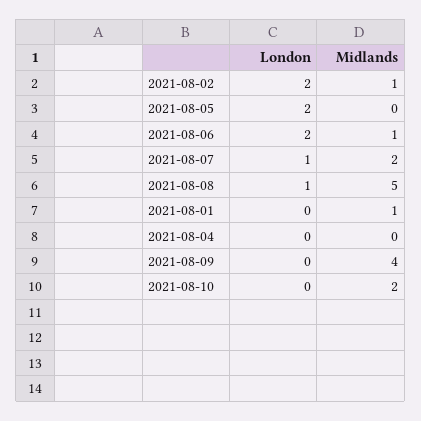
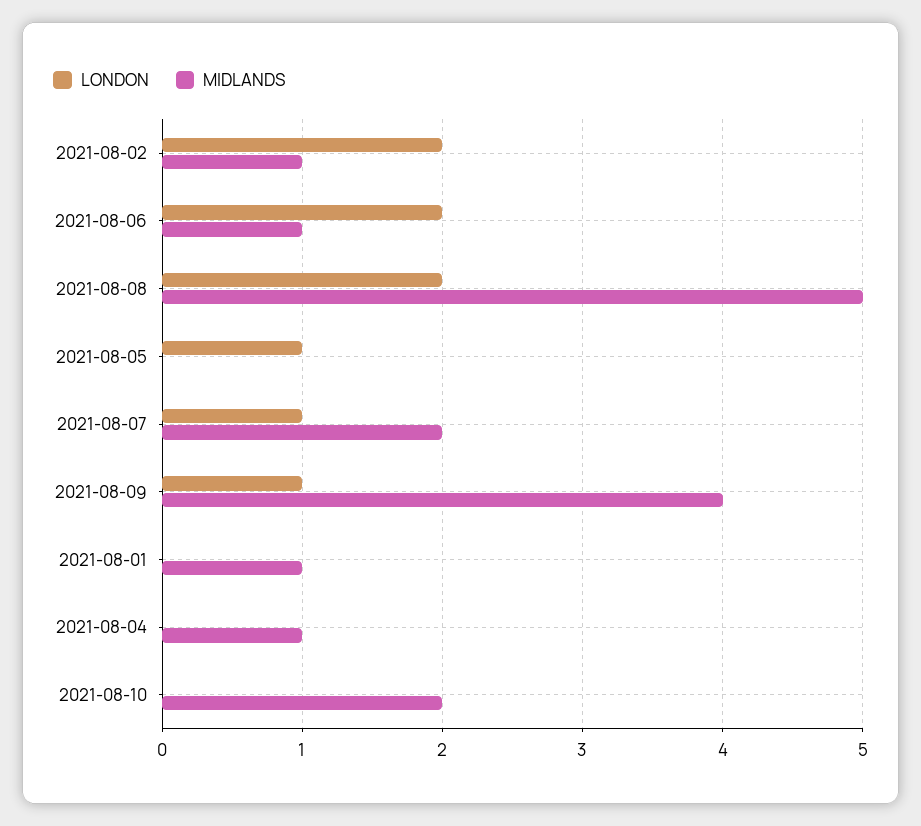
London, 2021-08-05: 2 -> 1
London, 2021-08-08: 1 -> 2
Midlands, 2021-08-04: 0 -> 1
London, 2021-08-09: 0 -> 1

